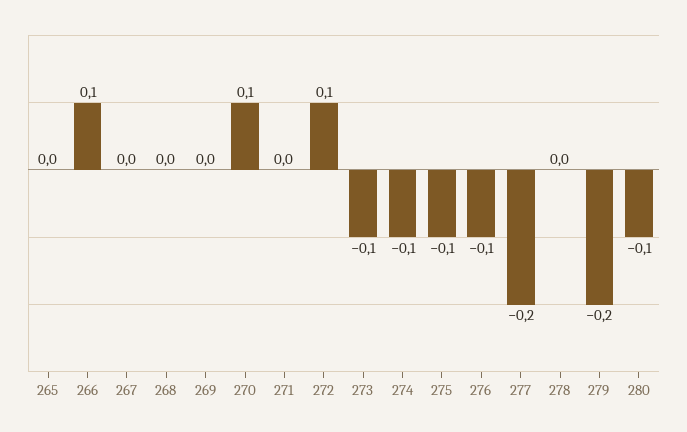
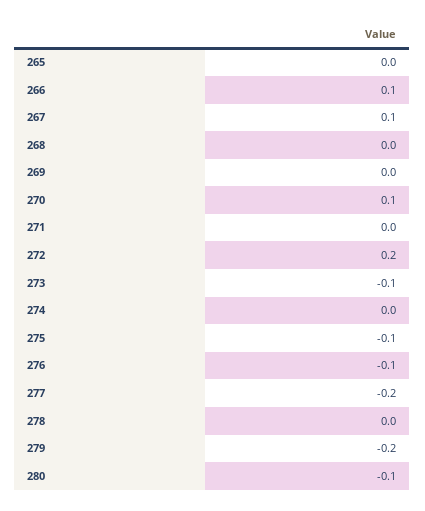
267: 0 -> 0.1
272: 0.1 -> 0.2
274: -0.1 -> 0

